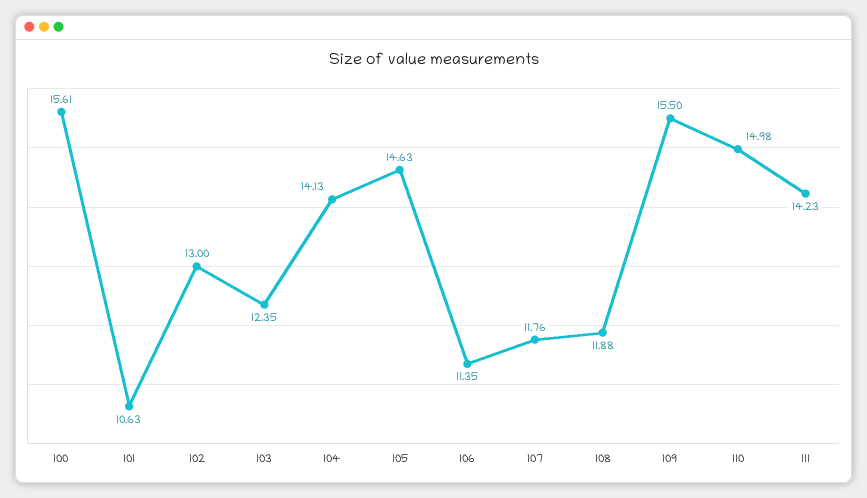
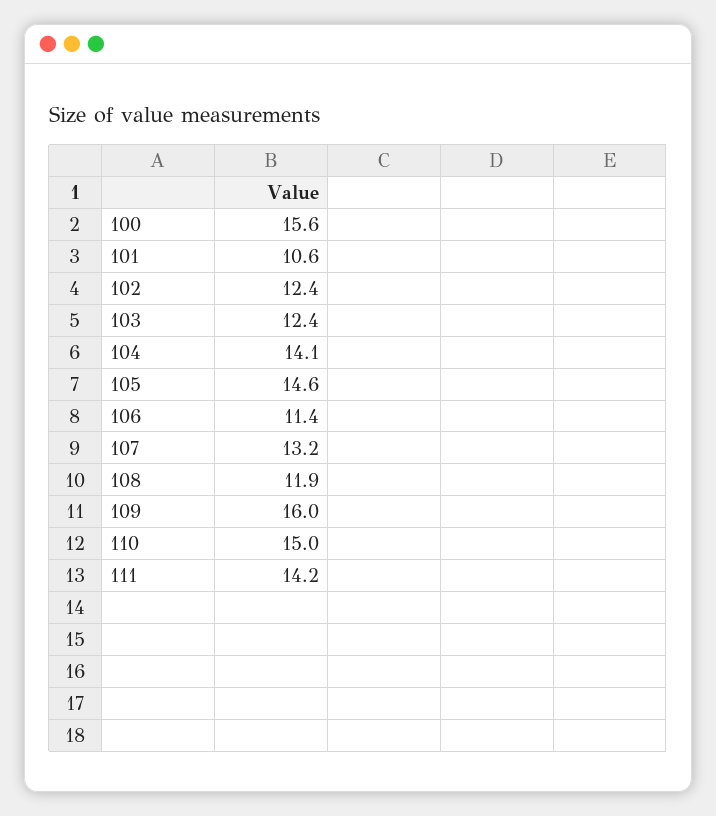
102: 13 -> 12.4
107: 11.76 -> 13.2
109: 15.5 -> 16

